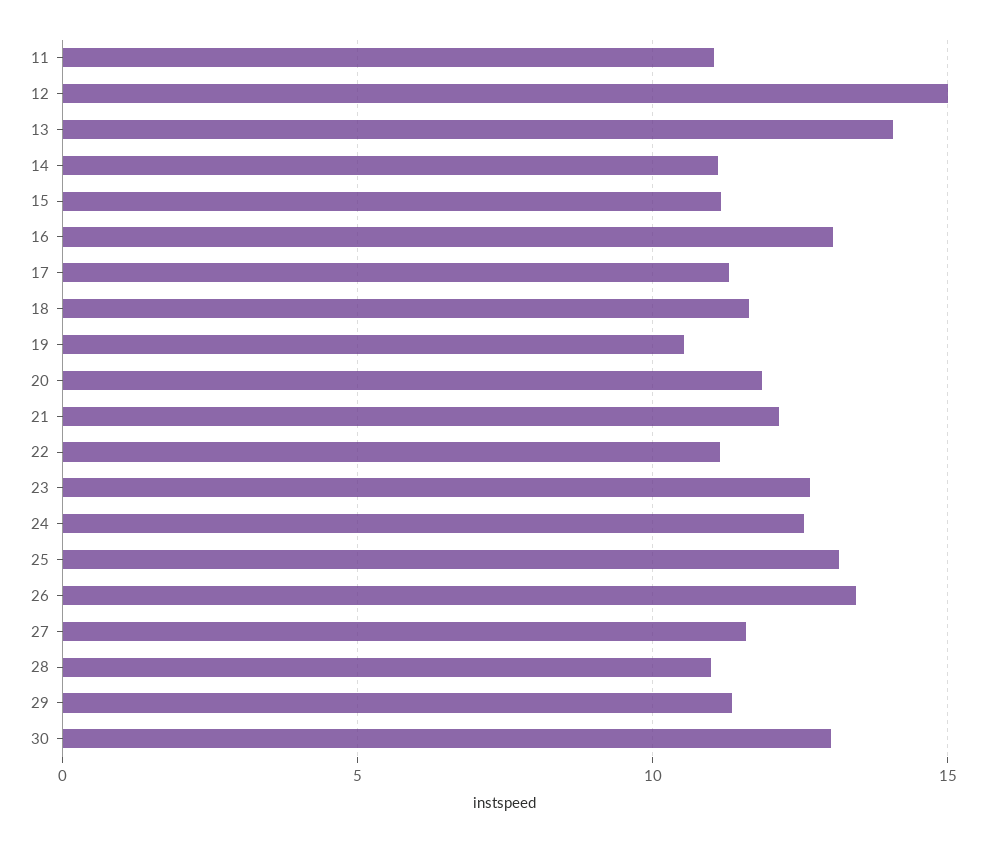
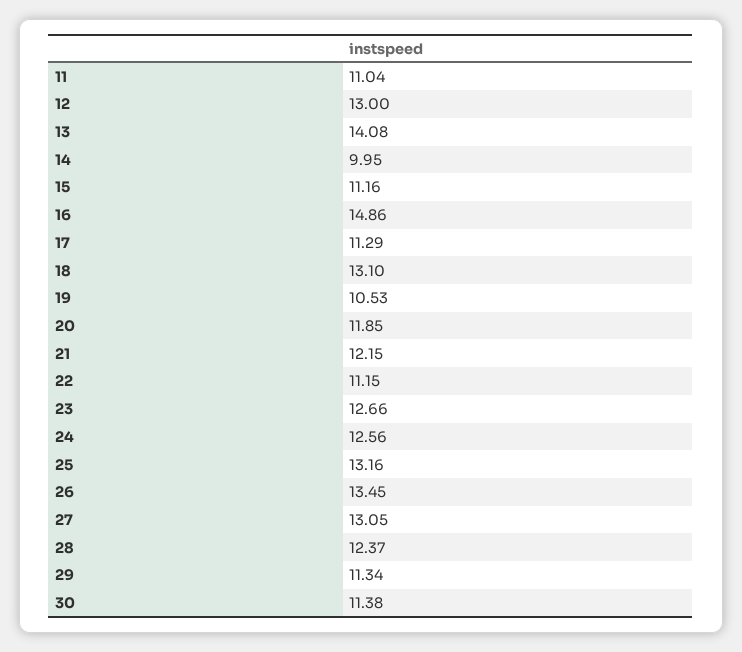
12: 15 -> 13
14: 11 -> 9.95
16: 13 -> 14.86
18: 11.5 -> 13.1
27: 11.5 -> 13.05
28: 11 -> 12.37
30: 13 -> 11.38

